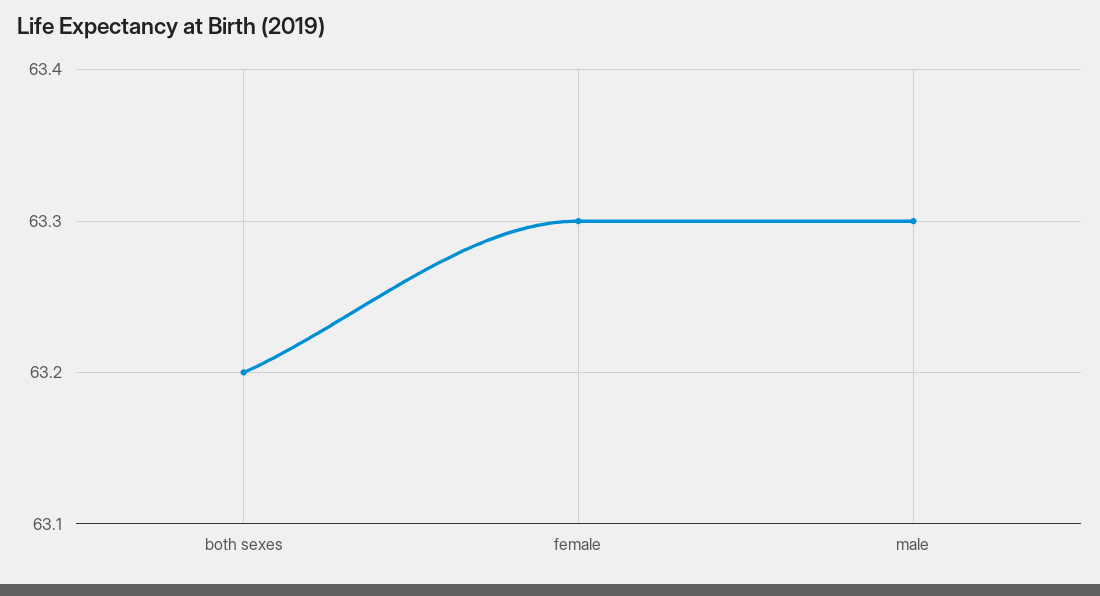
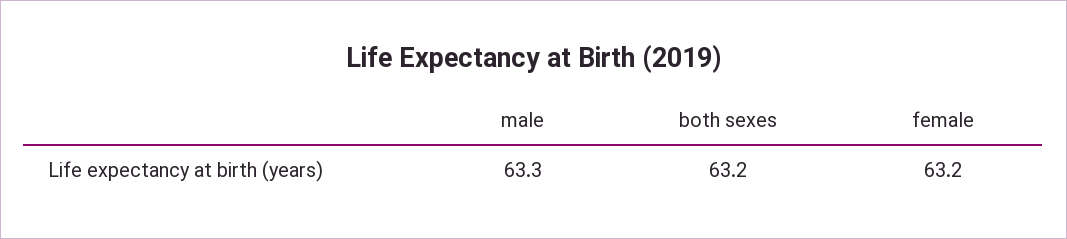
female: 63.3 -> 63.2

